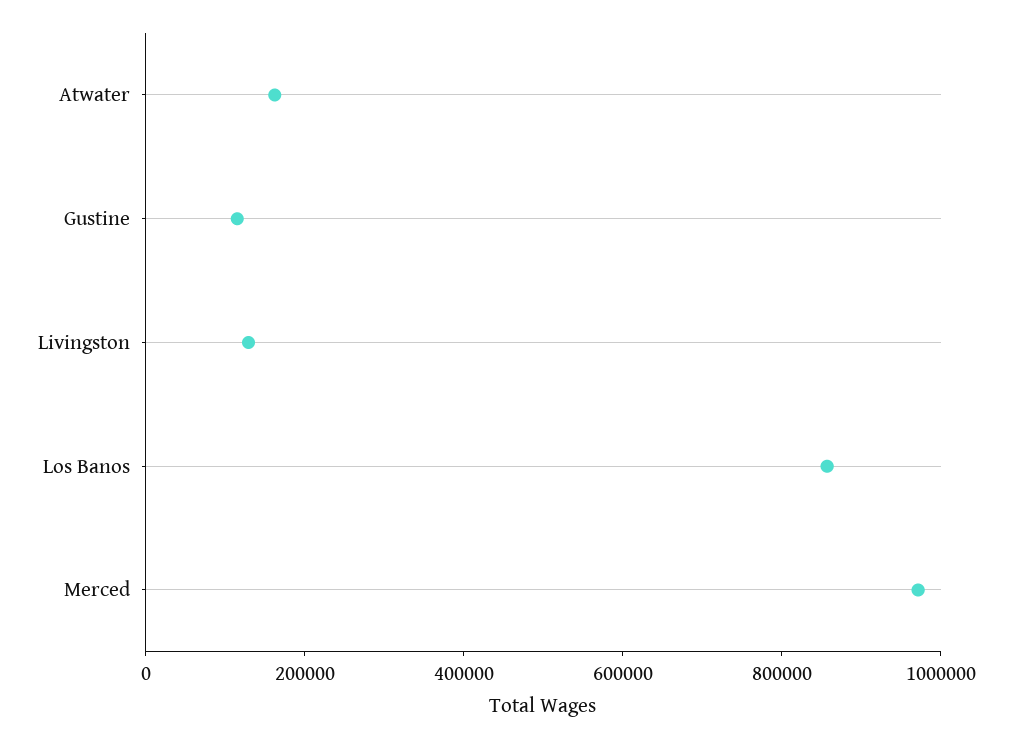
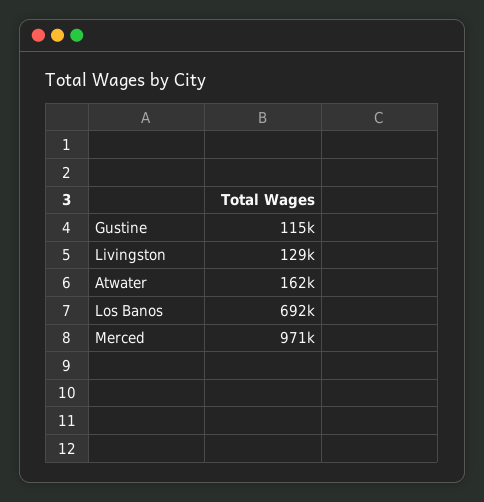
Los Banos: 850000 -> 692000

